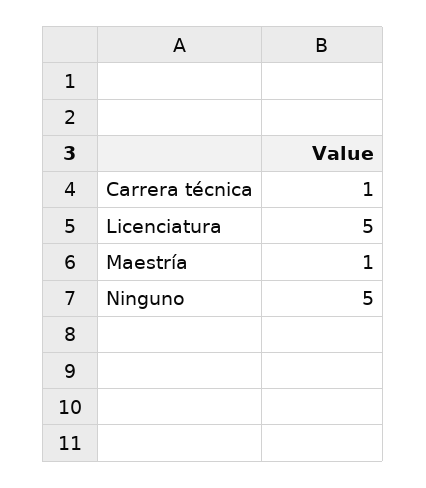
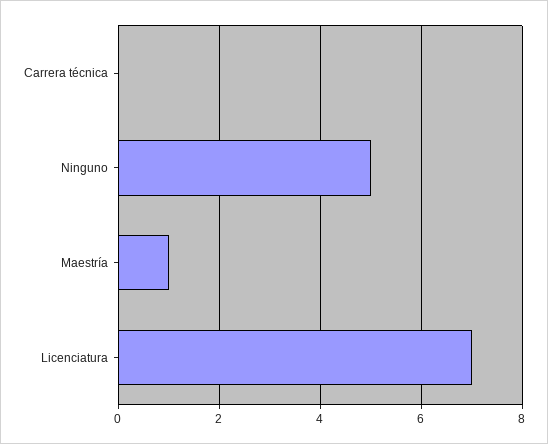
Carrera técnica: 1 -> 0
Licenciatura: 5 -> 7

